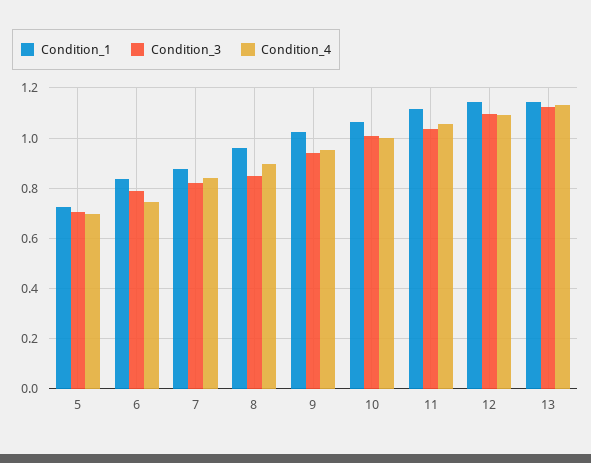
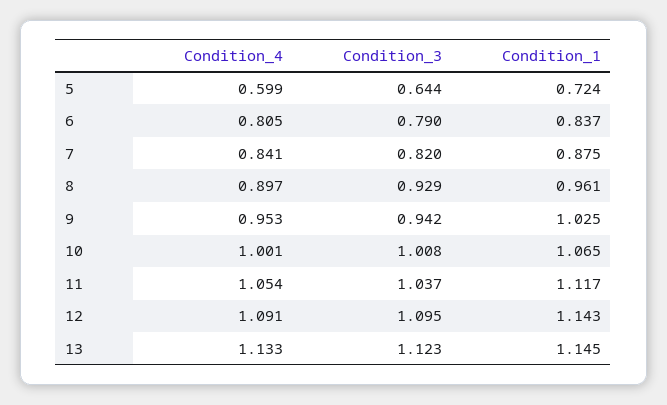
Condition_3, 5: 0.7 -> 0.644
Condition_4, 5: 0.7 -> 0.599
Condition_4, 6: 0.75 -> 0.805
Condition_3, 8: 0.85 -> 0.929

